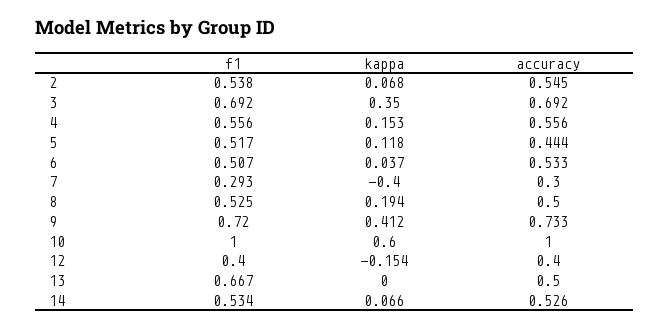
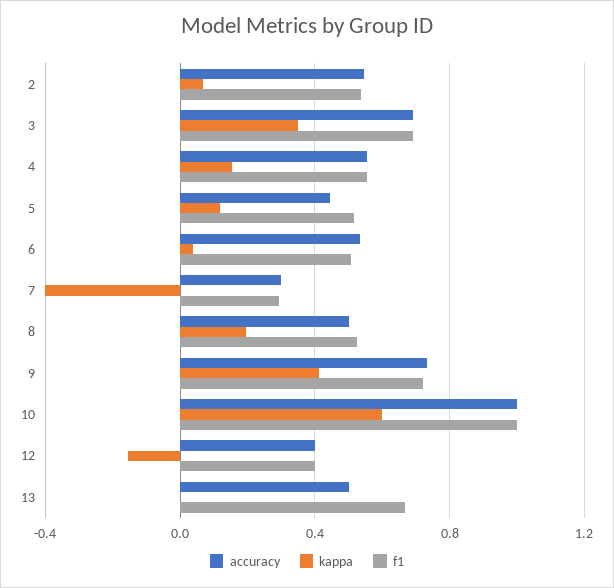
f1, 14: 0.534 -> none
kappa, 14: 0.066 -> none
accuracy, 14: 0.526 -> none

